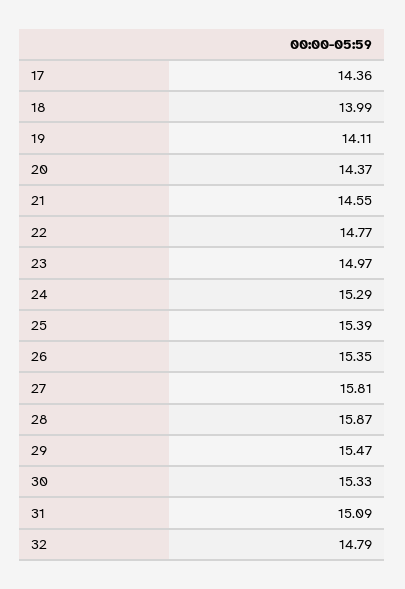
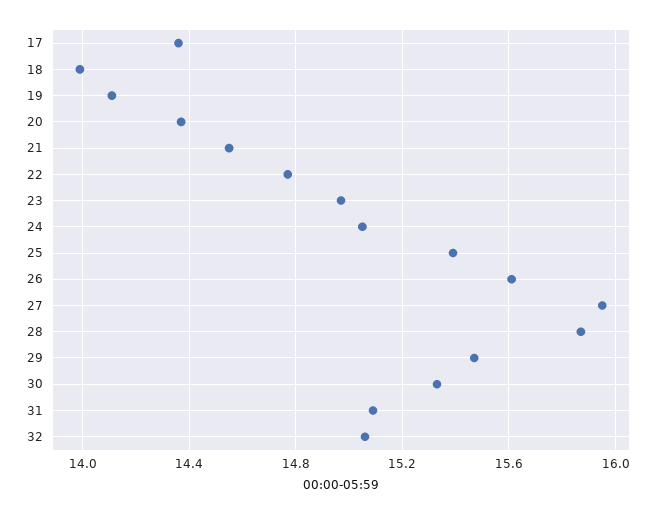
24: 15.29 -> 15.05
26: 15.35 -> 15.6
27: 15.81 -> 15.95
32: 14.79 -> 15.05

